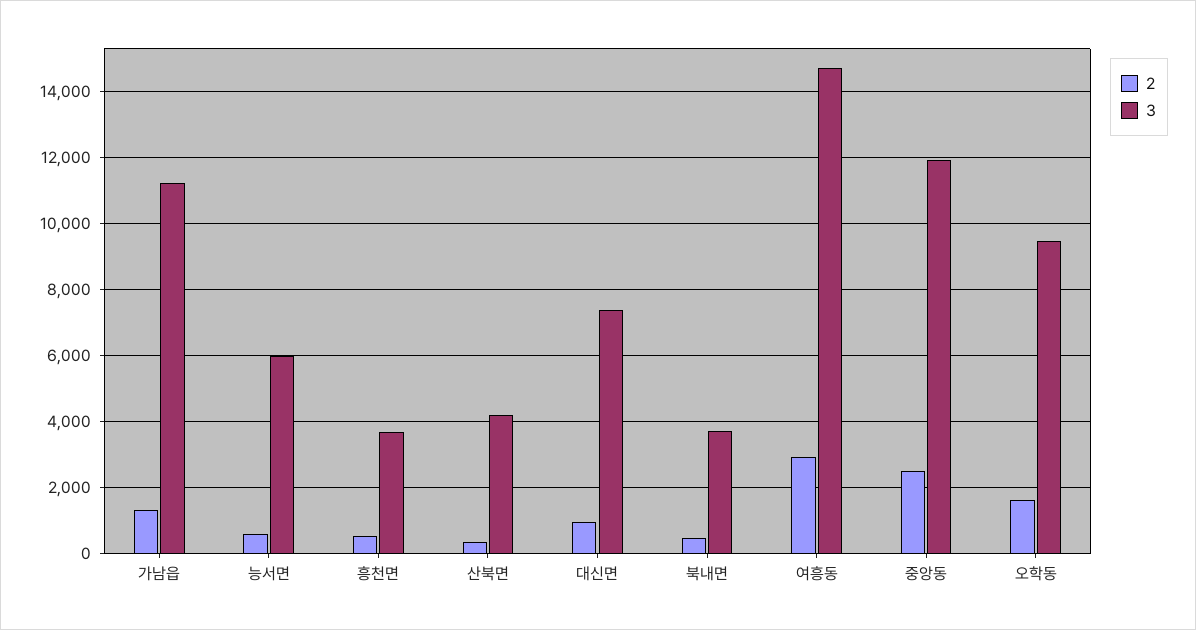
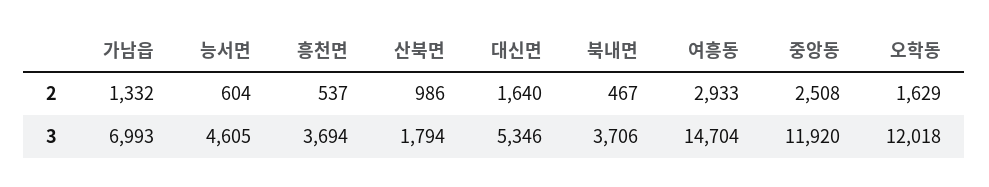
3, 가남읍: 11200 -> 6993
3, 능서면: 6000 -> 4605
2, 산북면: 400 -> 986
3, 산북면: 4200 -> 1794
2, 대신면: 1000 -> 1640
3, 대신면: 7400 -> 5346
3, 오학동: 9400 -> 12018

